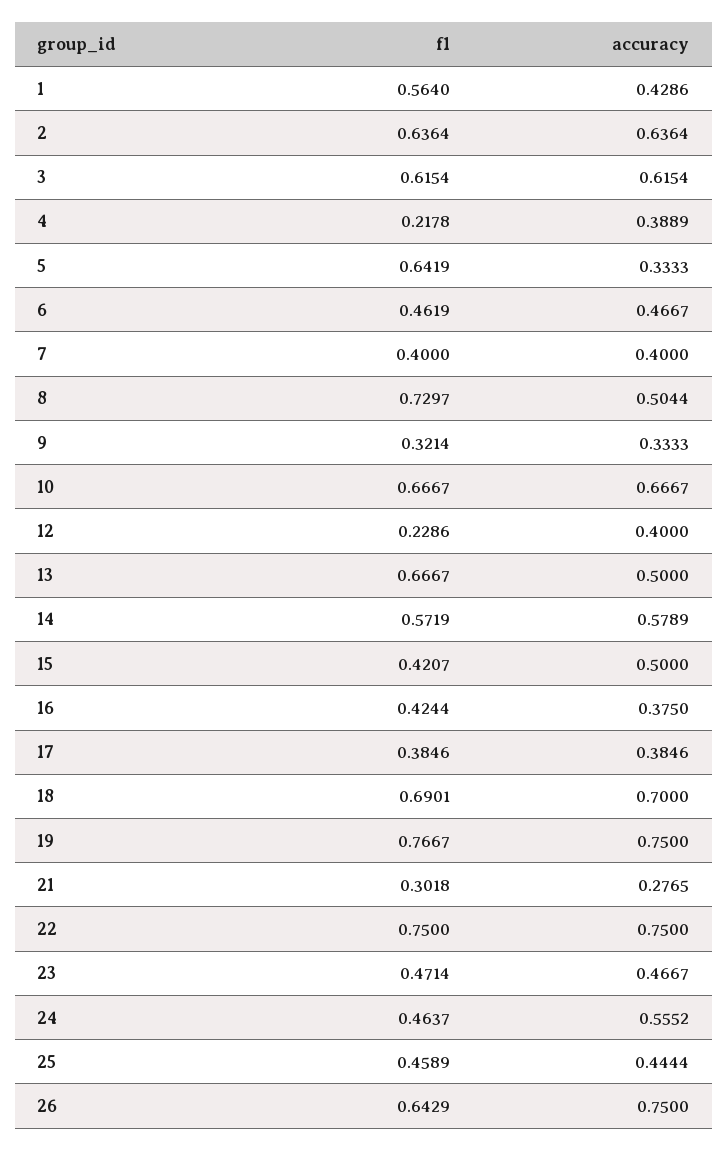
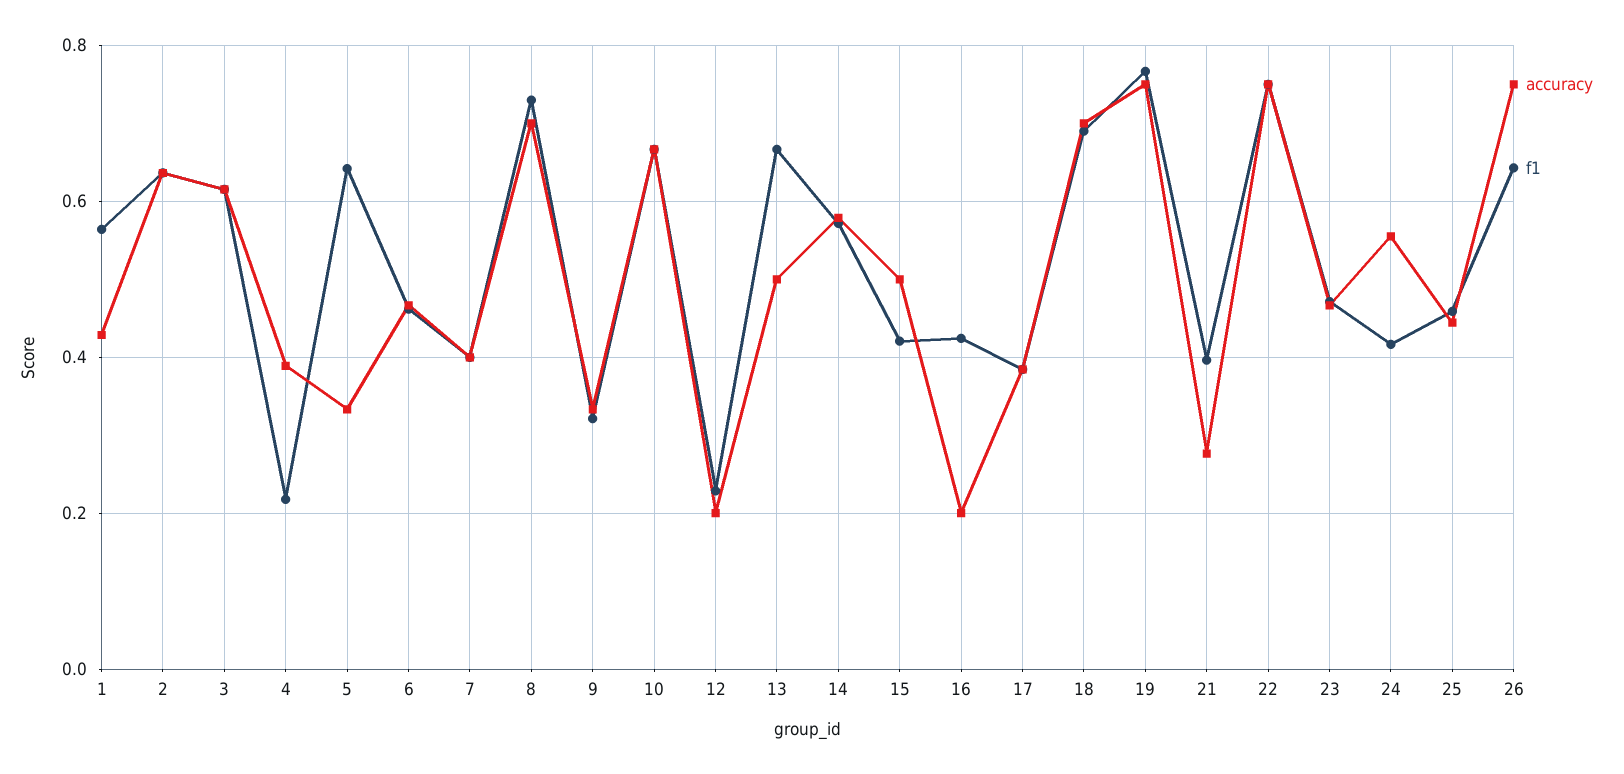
accuracy, 8: 0.5044 -> 0.7
accuracy, 12: 0.4 -> 0.2
accuracy, 16: 0.375 -> 0.2
f1, 21: 0.3018 -> 0.4
f1, 24: 0.4637 -> 0.42

